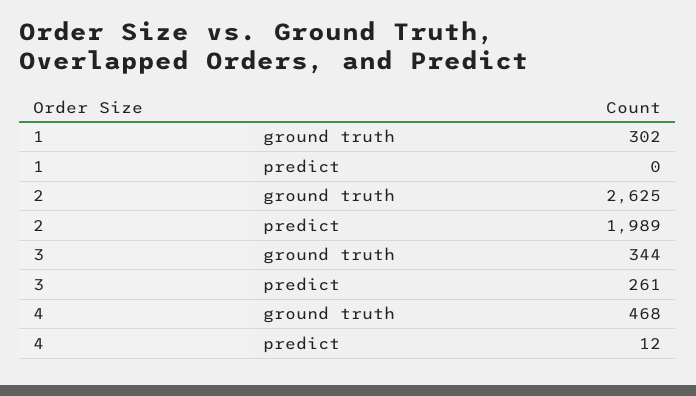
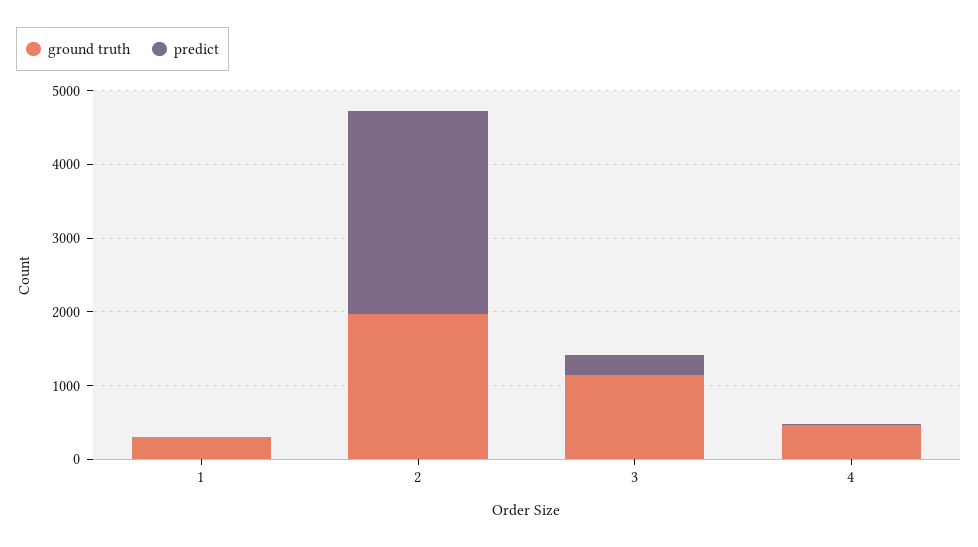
ground truth, 2: 2625 -> 2000
predict, 2: 1989 -> 2800
ground truth, 3: 344 -> 1200

